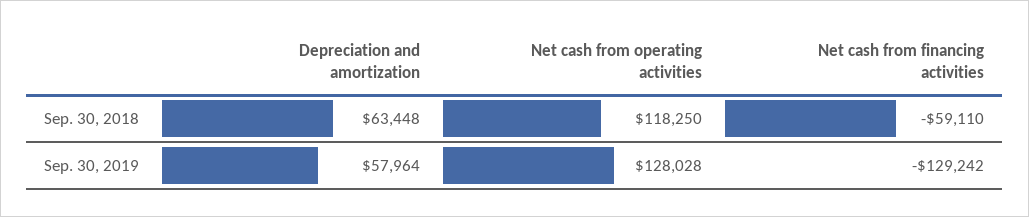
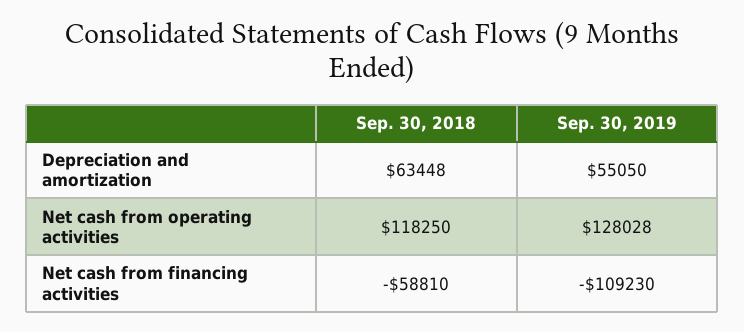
Net cash from financing activities, Sep. 30, 2018: -59110 -> -58810
Depreciation and amortization, Sep. 30, 2019: 57964 -> 55050
Net cash from financing activities, Sep. 30, 2019: -129242 -> -109230

